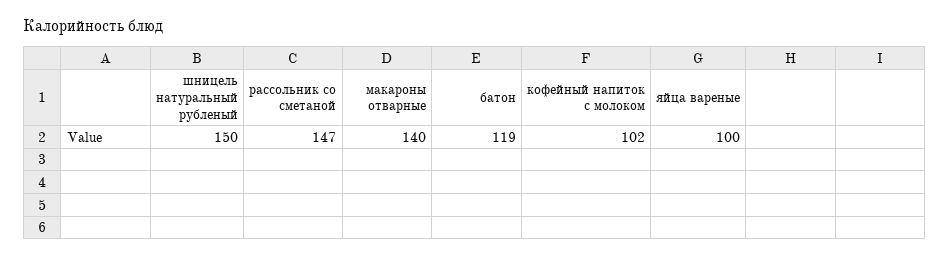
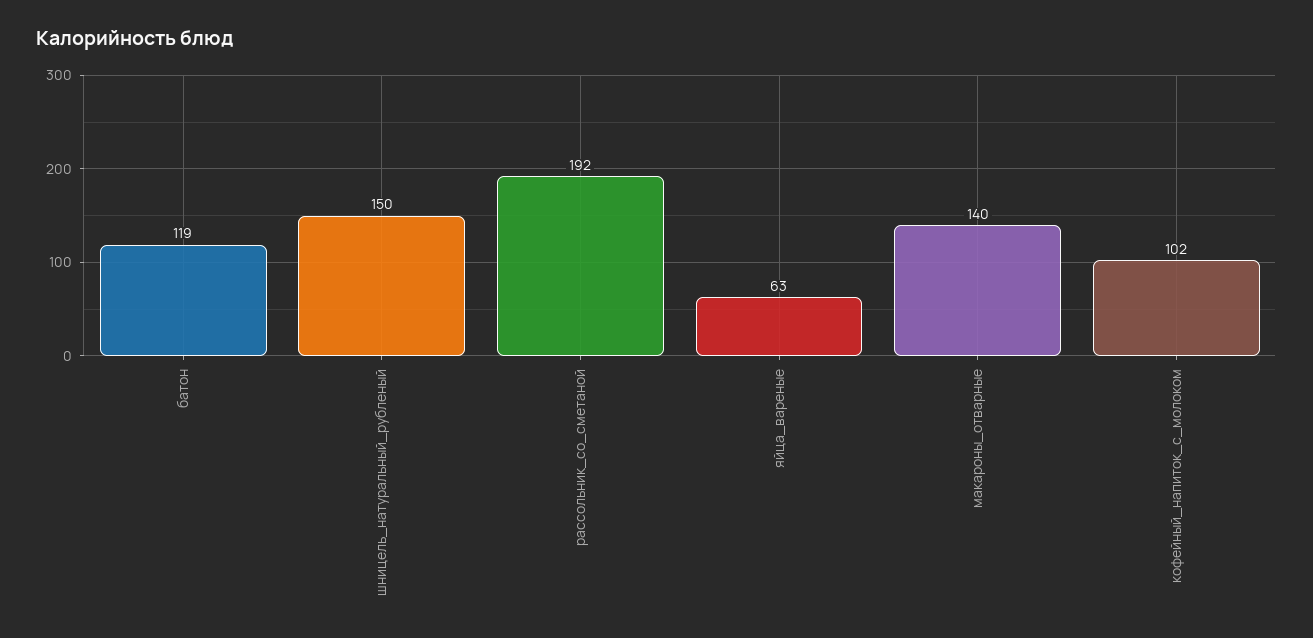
рассольник со сметаной: 147 -> 192
яйца вареные: 100 -> 63

